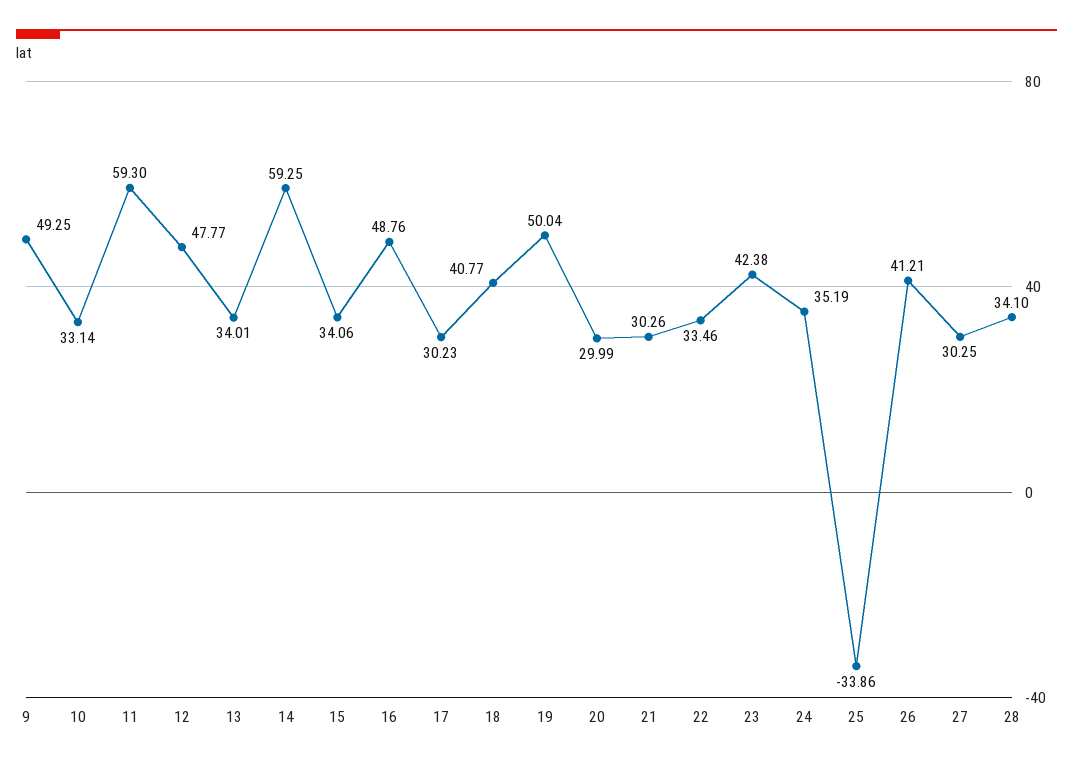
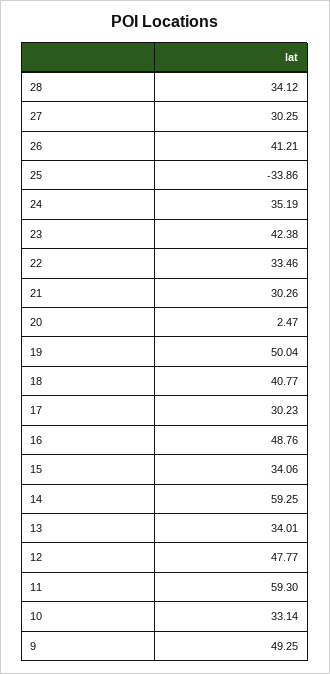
20: 29.99 -> 2.47
28: 34.1 -> 34.12

